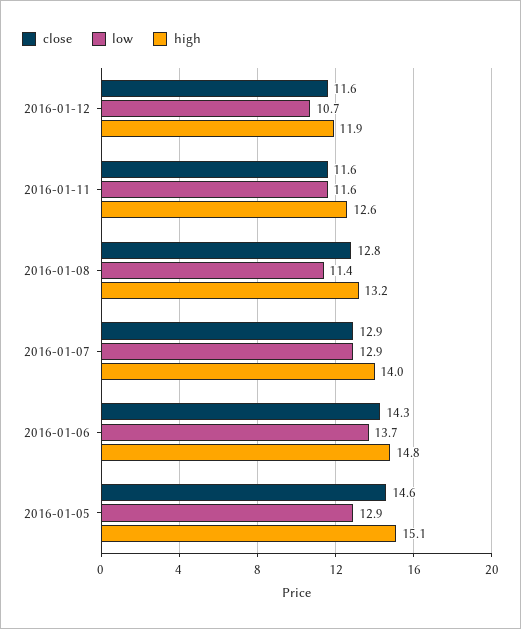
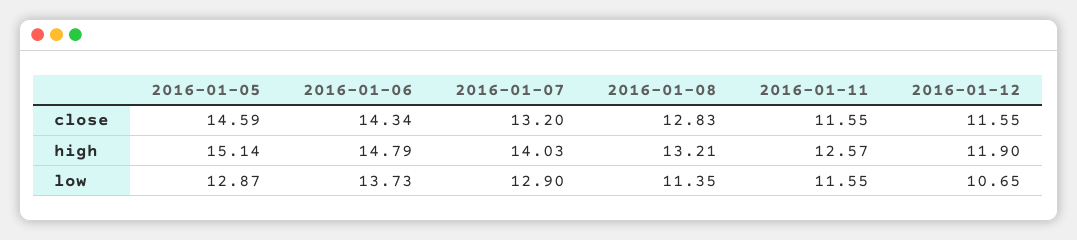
close, 2016-01-07: 12.9 -> 13.2

